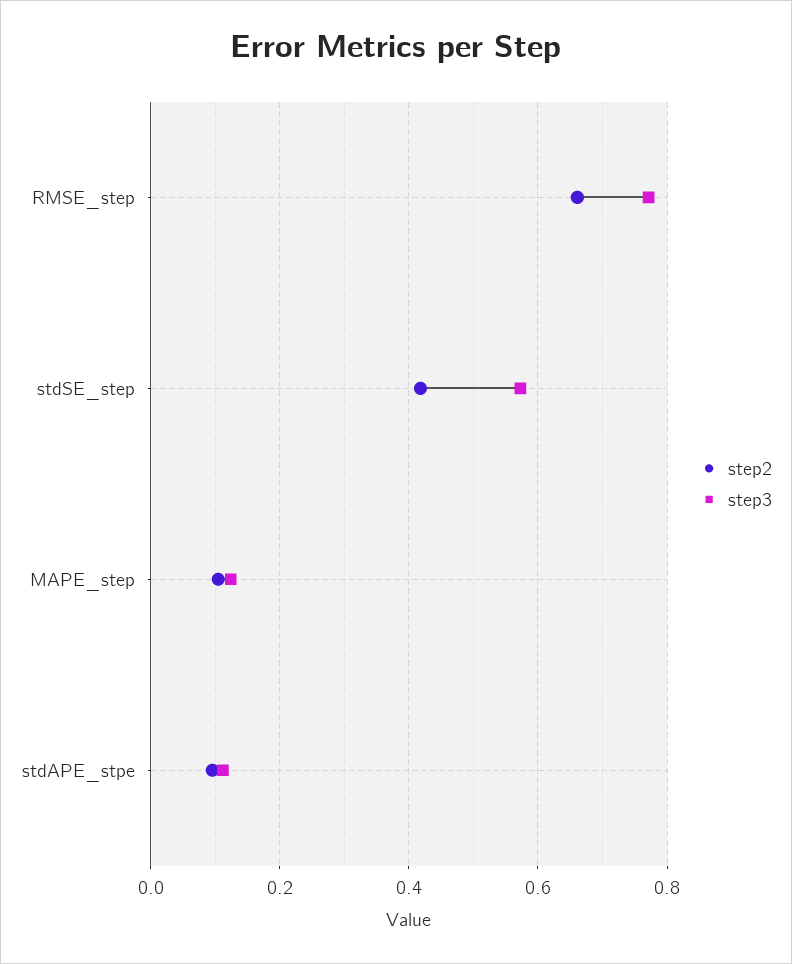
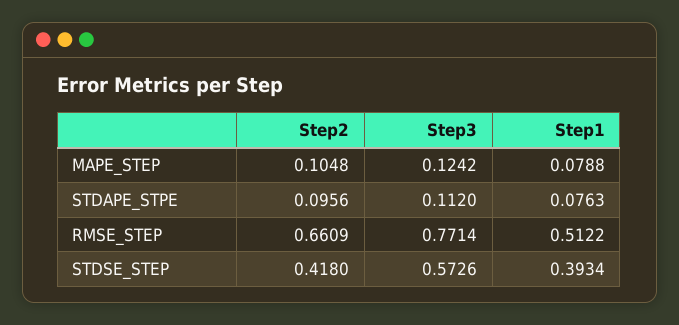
Step1, MAPE_step: none -> 0.0788
Step1, stdAPE_stpe: none -> 0.0763
Step1, RMSE_step: none -> 0.5122
Step1, stdSE_step: none -> 0.3934

